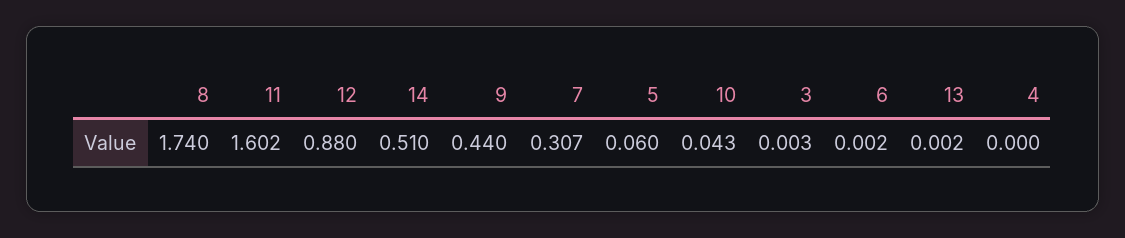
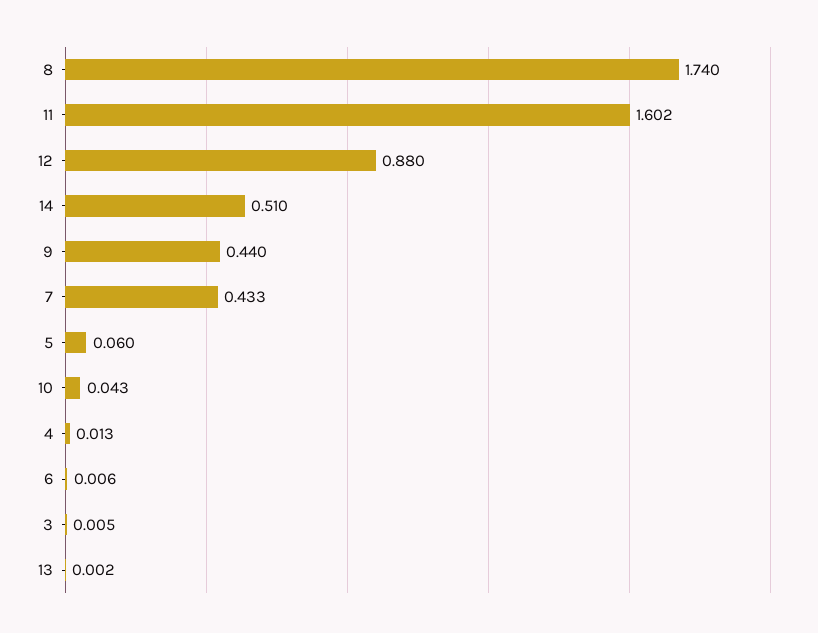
7: 0.307 -> 0.433
3: 0.003 -> 0.005
6: 0.002 -> 0.006
4: 0 -> 0.013

